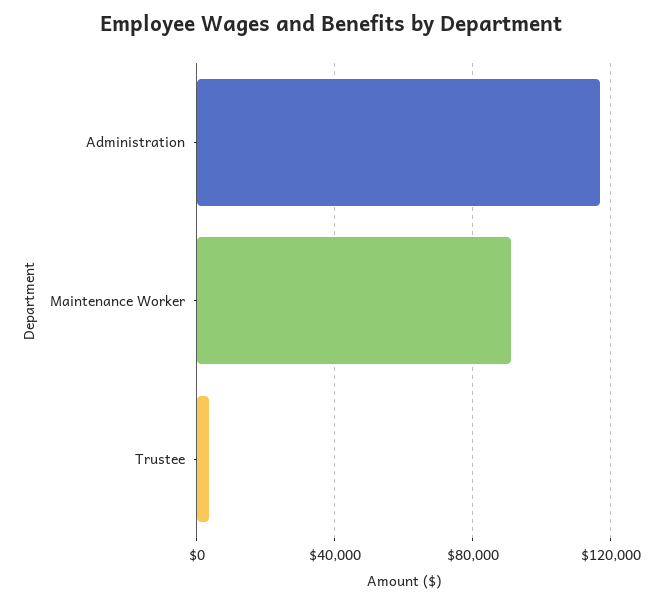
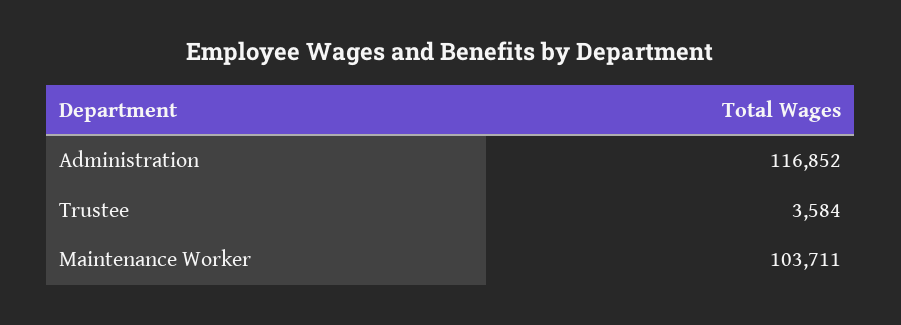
Maintenance Worker: 90000 -> 103711

